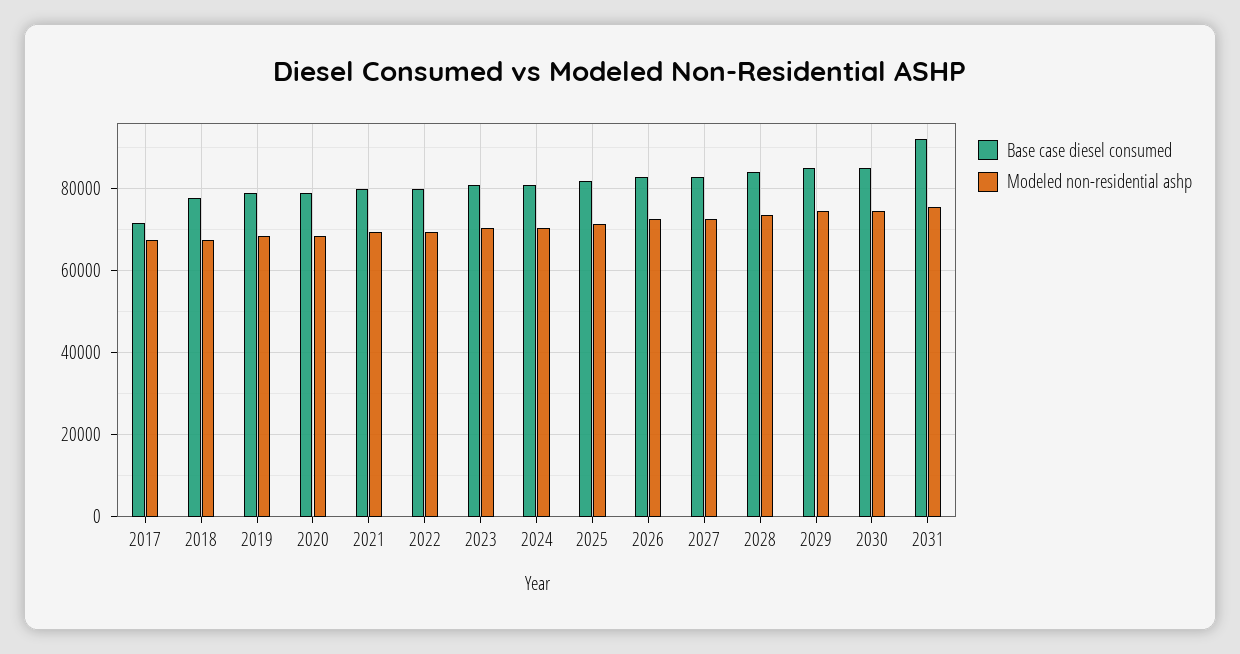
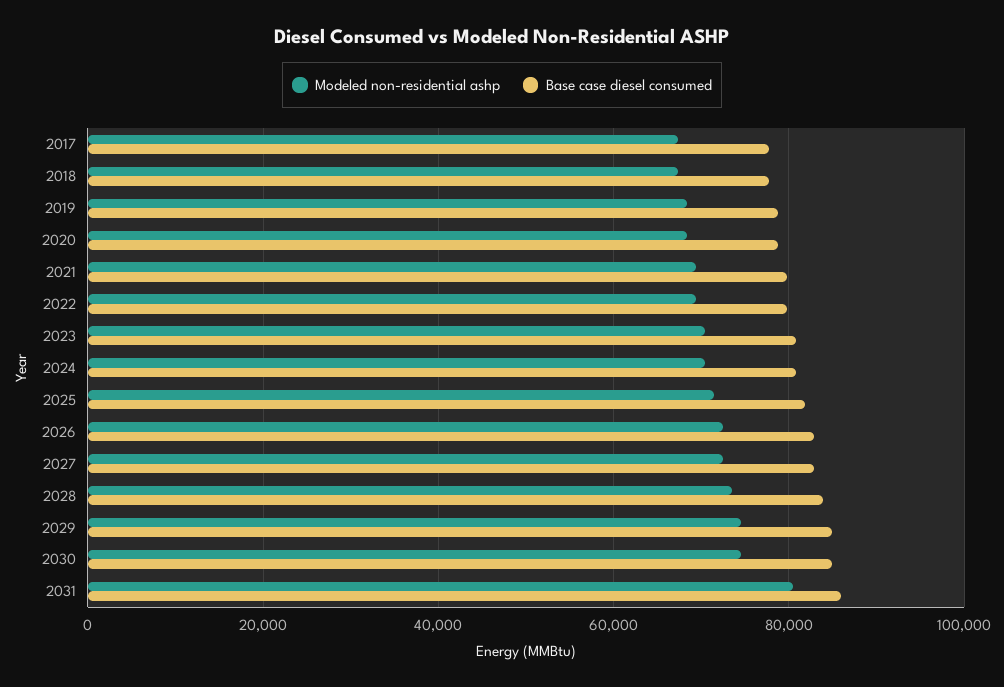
Base case diesel consumed, 2017: 72000 -> 78000
Base case diesel consumed, 2031: 92000 -> 86000
Modeled non-residential ashp, 2031: 76000 -> 80000

